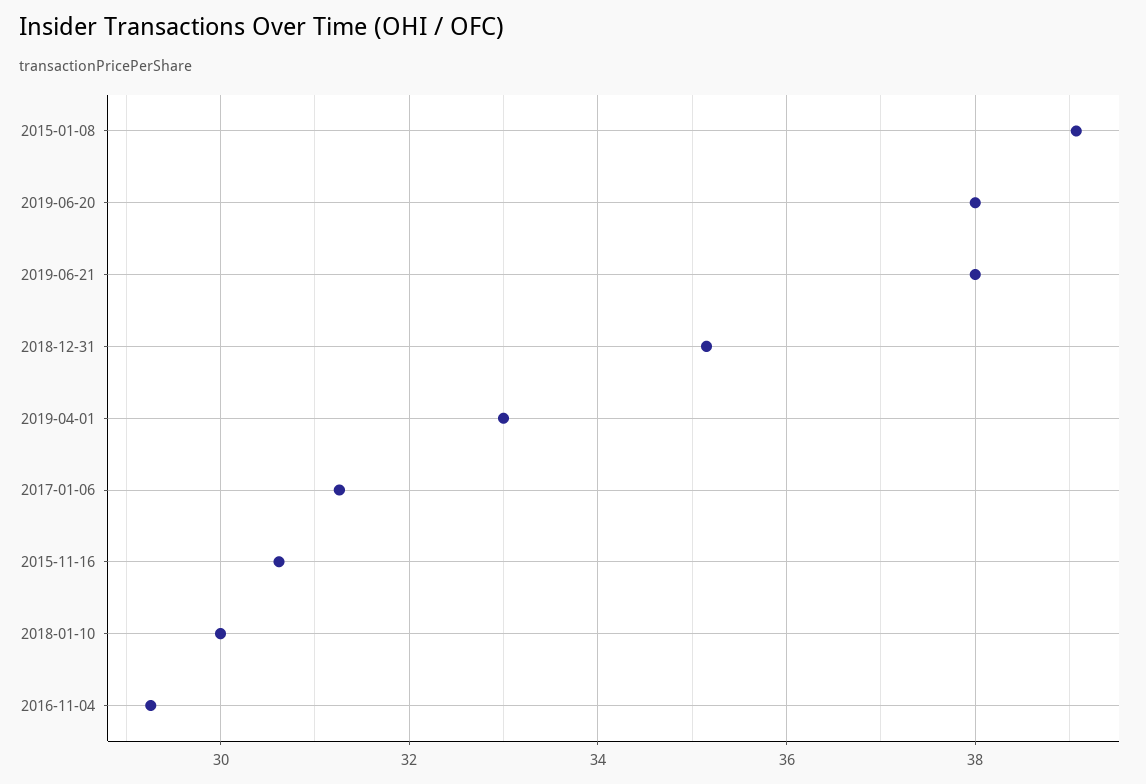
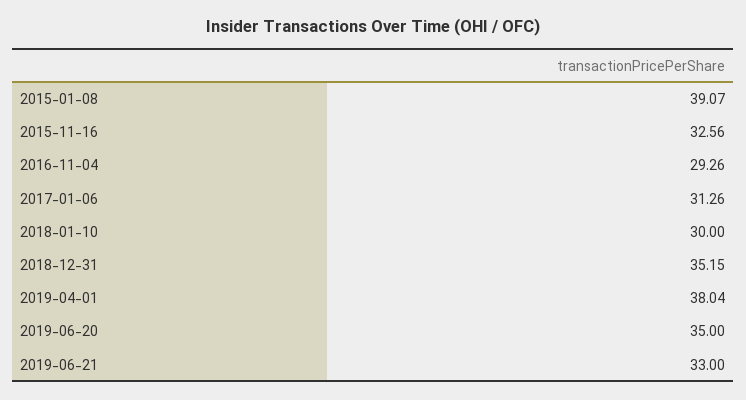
2019-06-20: 38 -> 35
2019-06-21: 38 -> 33
2019-04-01: 33 -> 38.04
2015-11-16: 30.6 -> 32.56

